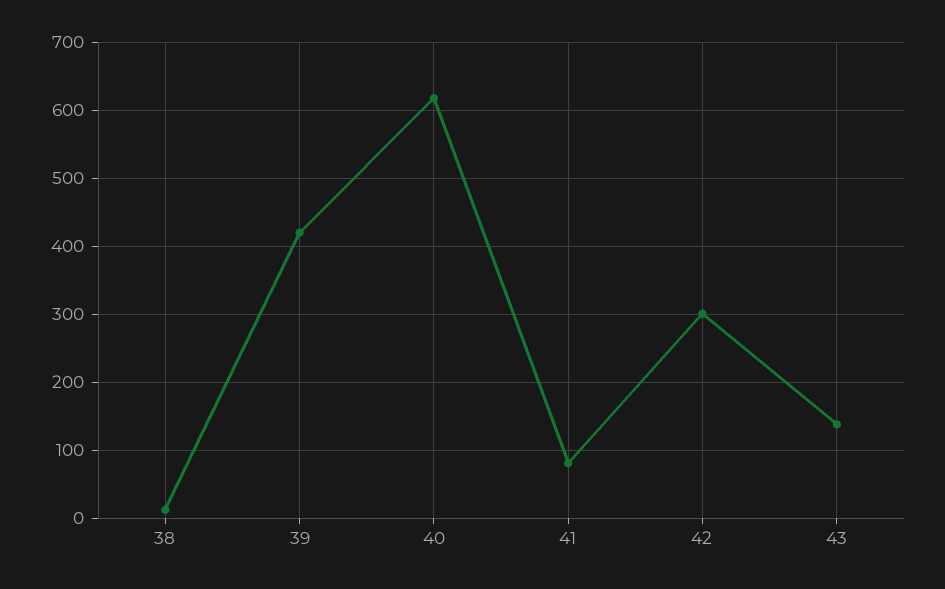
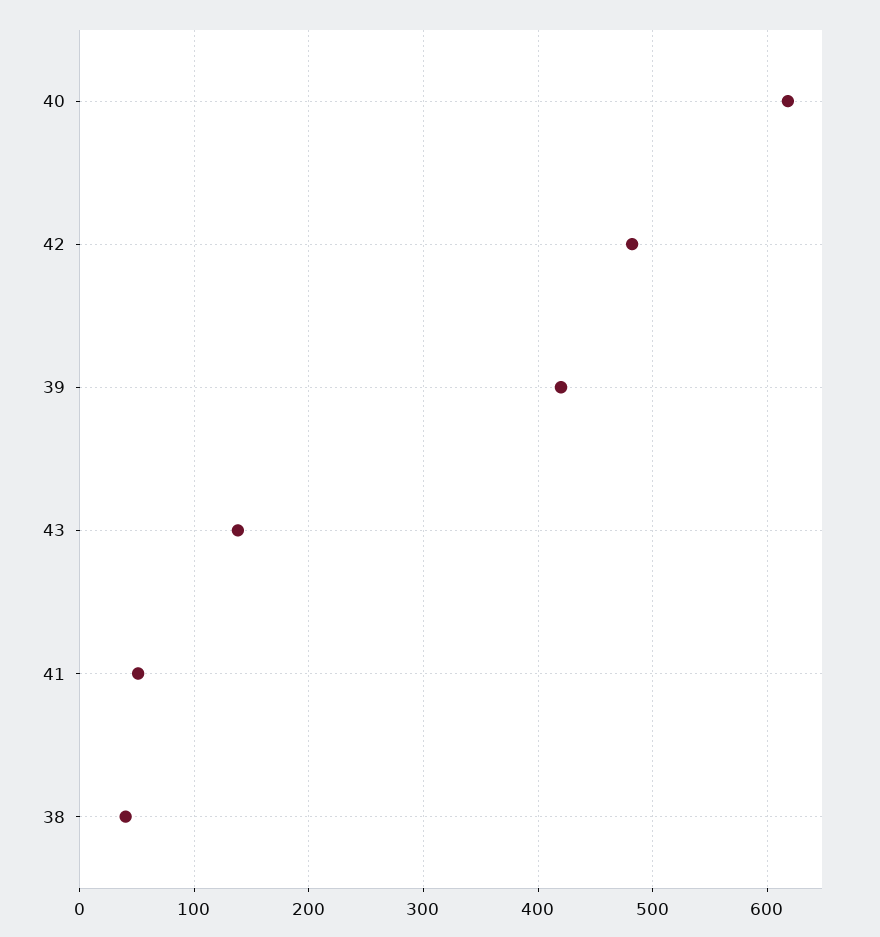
38: 10 -> 40
41: 80 -> 50
42: 300 -> 480

